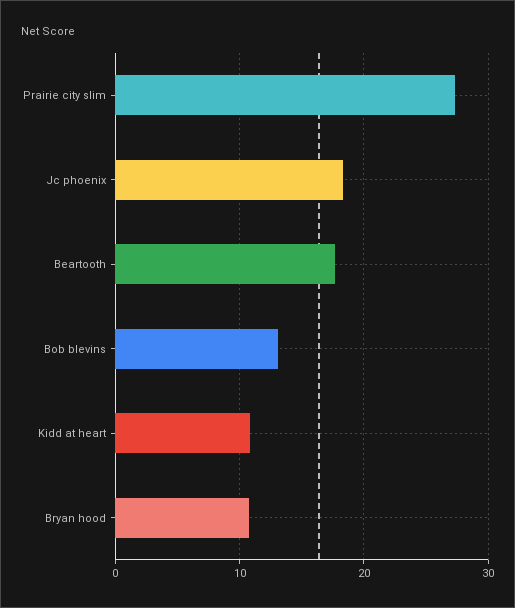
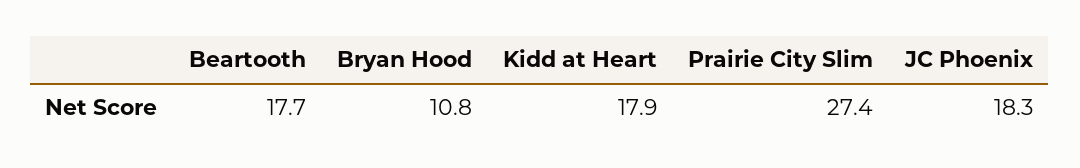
Bob blevins: 13 -> none
Kidd at heart: 11 -> 17.9

